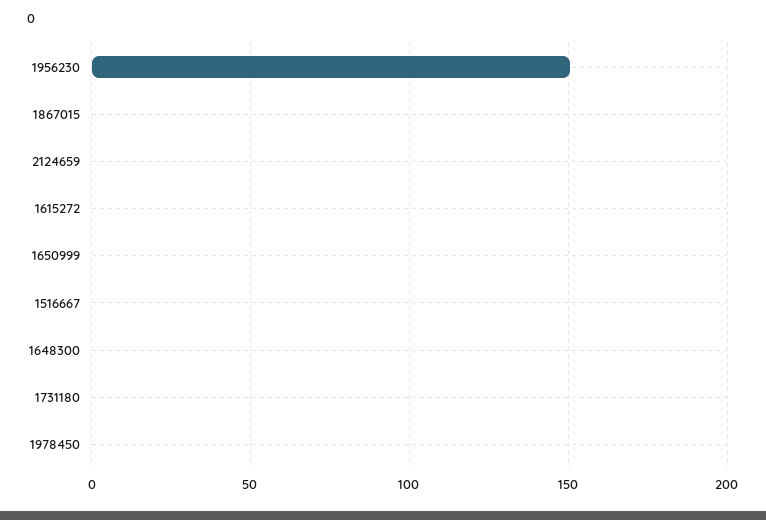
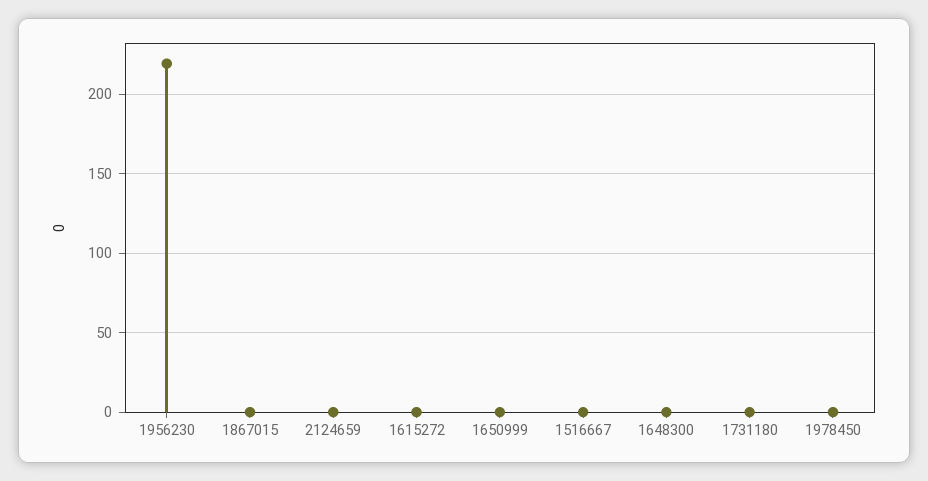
1956230: 150 -> 220

